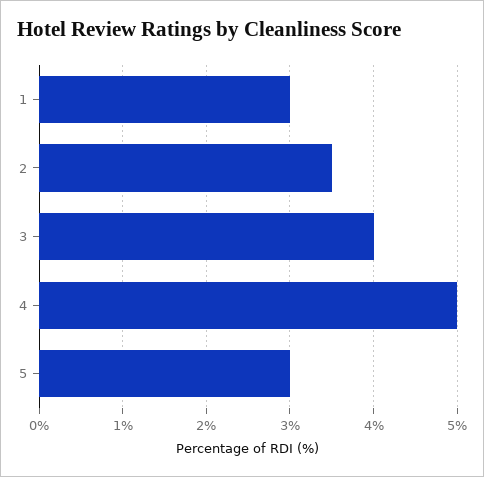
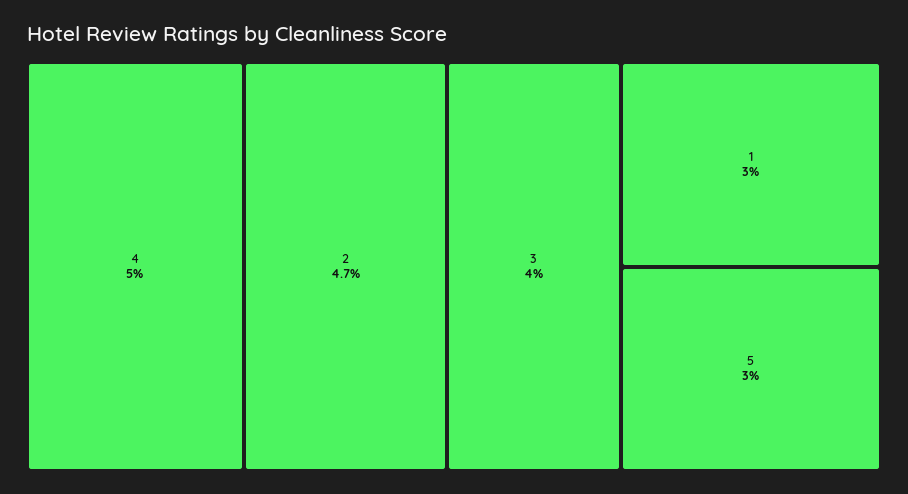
2: 3.5 -> 4.7

